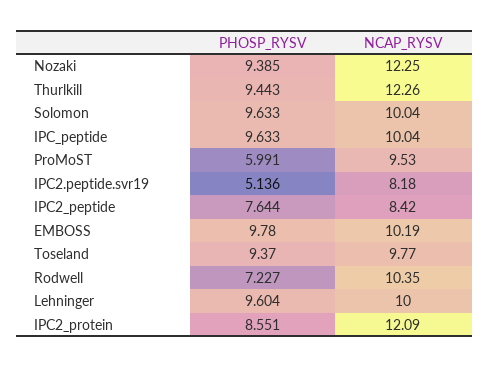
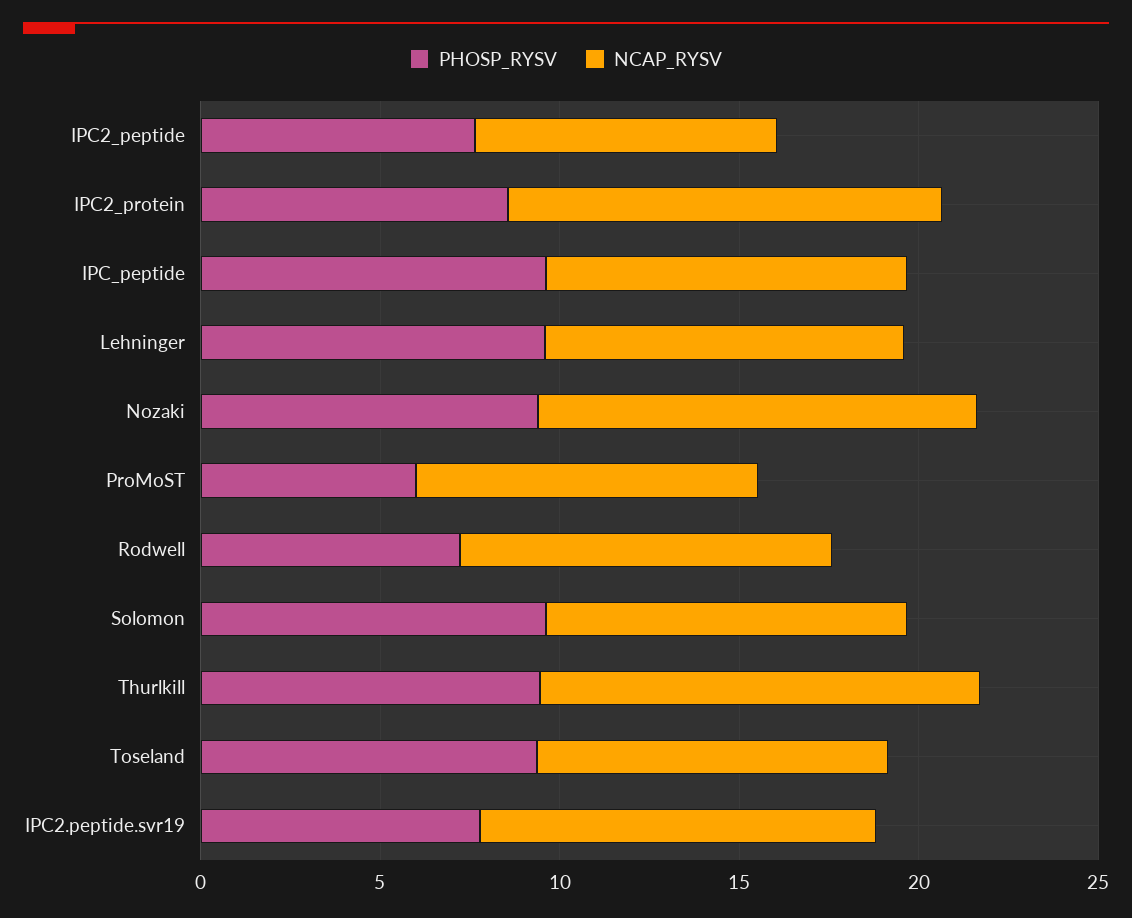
PHOSP_RYSV, IPC2.peptide.svr19: 5.136 -> 8
NCAP_RYSV, IPC2.peptide.svr19: 8.18 -> 11
PHOSP_RYSV, EMBOSS: 9.78 -> none
NCAP_RYSV, EMBOSS: 10.19 -> none

